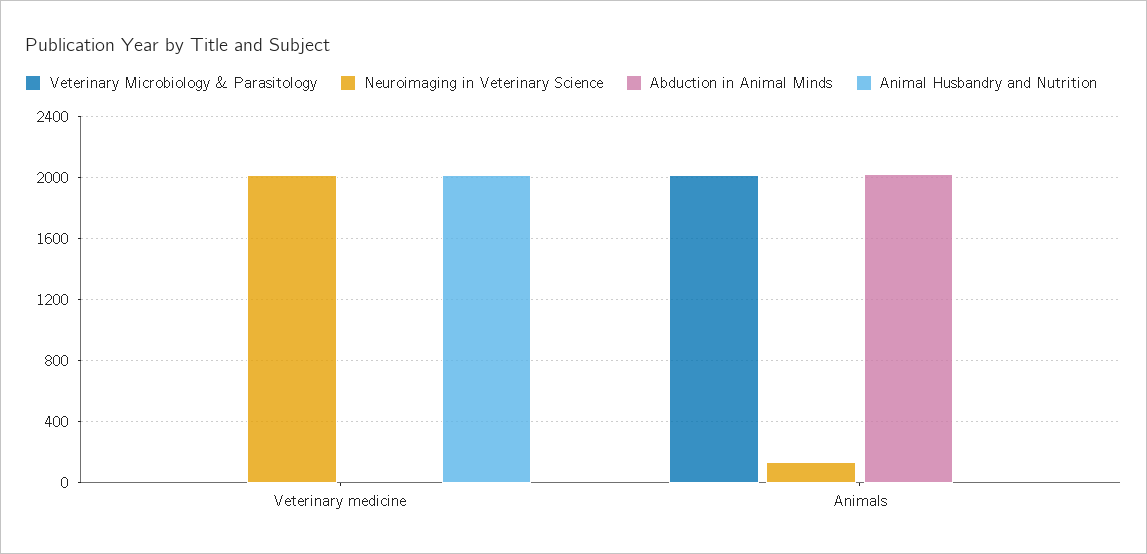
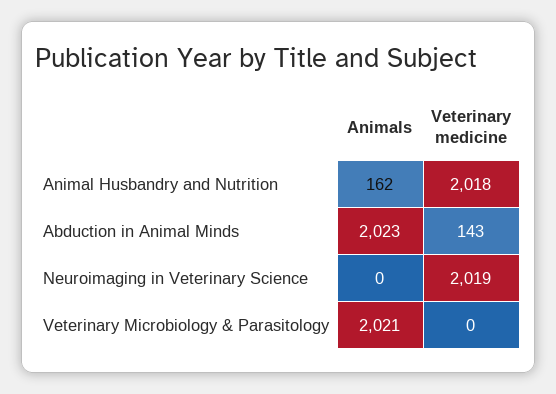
Abduction in Animal Minds, Veterinary medicine: 0 -> 143
Neuroimaging in Veterinary Science, Animals: 150 -> 0
Animal Husbandry and Nutrition, Animals: 0 -> 162

